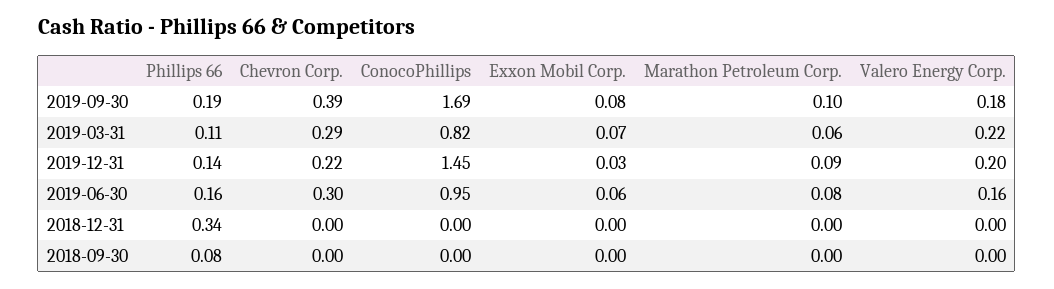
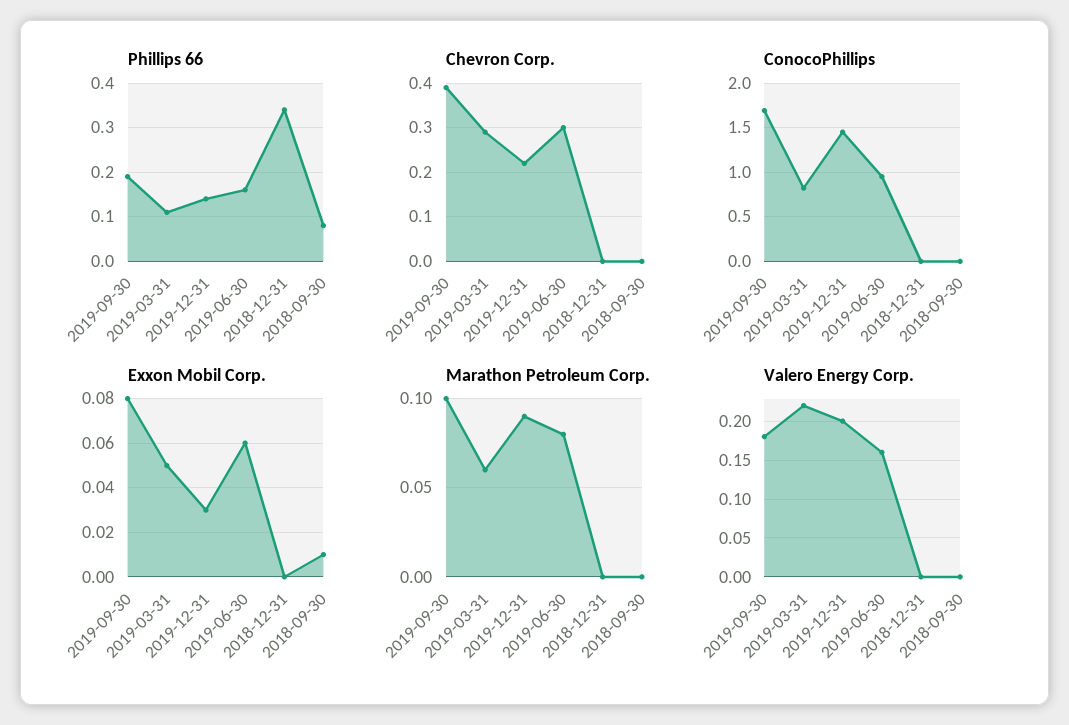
Exxon Mobil Corp., 2019-03-31: 0.07 -> 0.05
Exxon Mobil Corp., 2018-09-30: 0 -> 0.01

